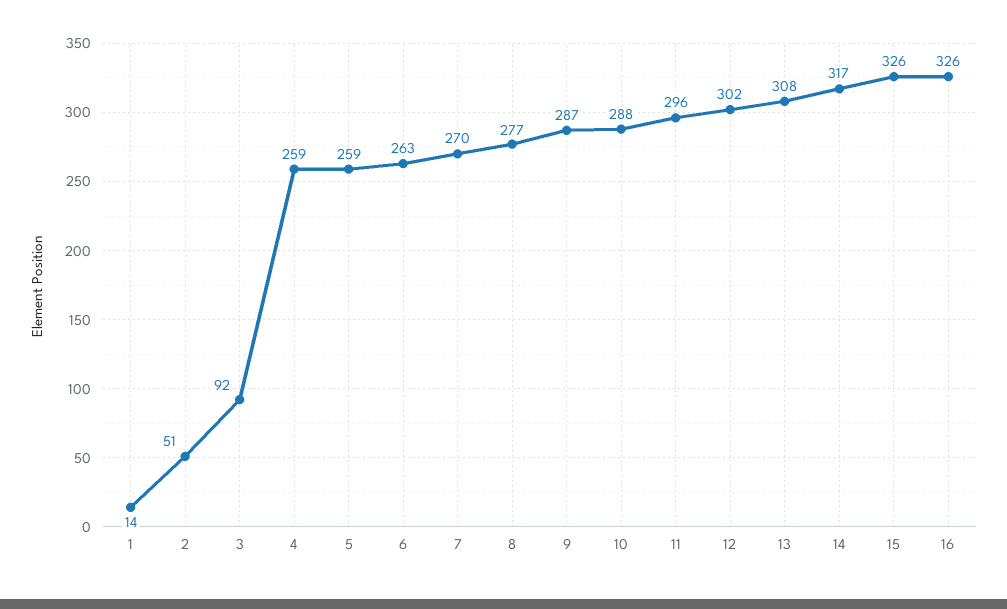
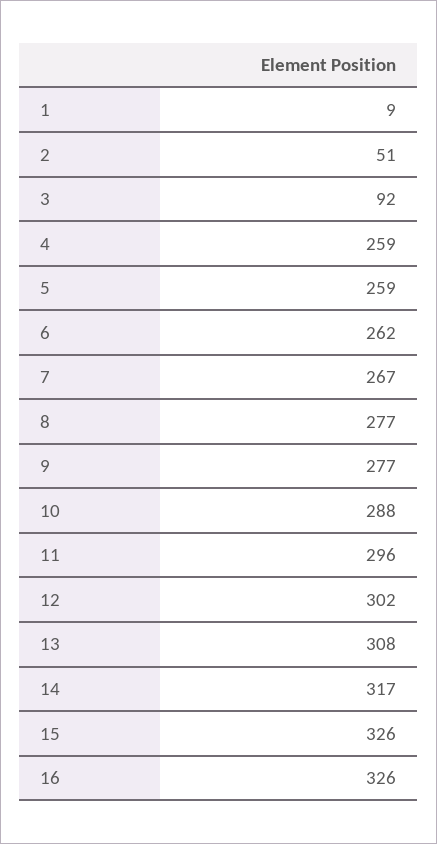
1: 14 -> 9
6: 263 -> 262
7: 270 -> 267
9: 287 -> 277

